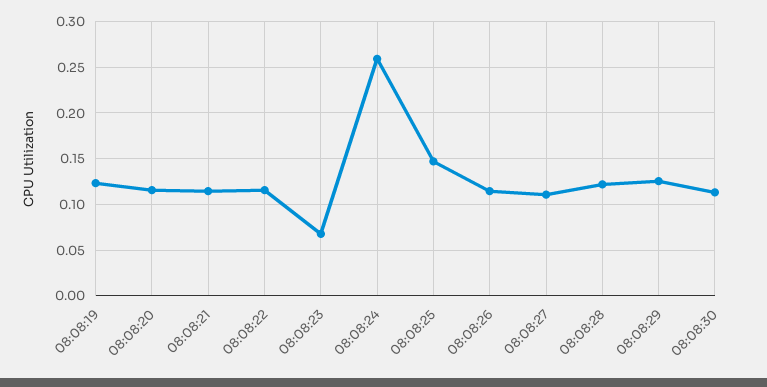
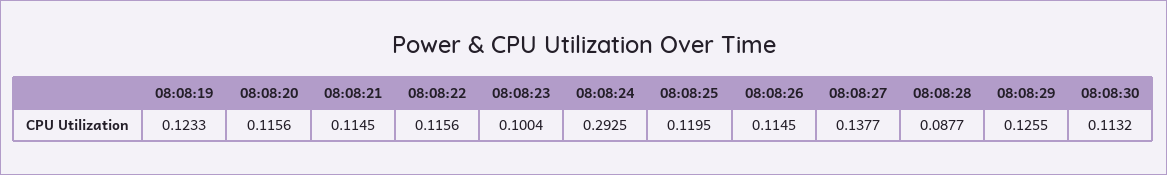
08:08:23: 0.07 -> 0.1004
08:08:24: 0.26 -> 0.2925
08:08:25: 0.15 -> 0.1195
08:08:27: 0.11 -> 0.1377
08:08:28: 0.12 -> 0.0877

